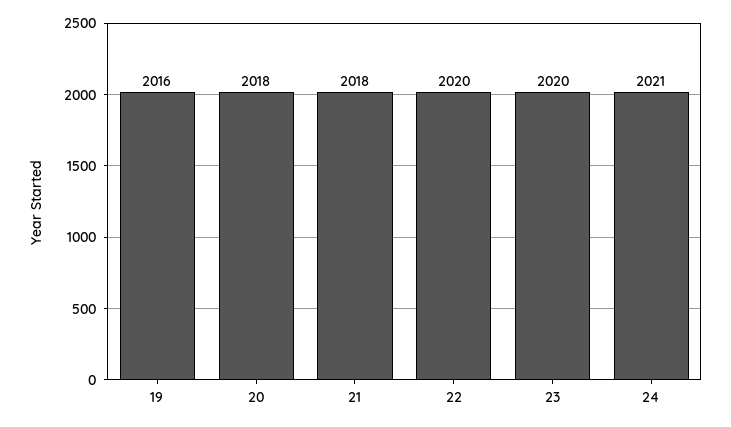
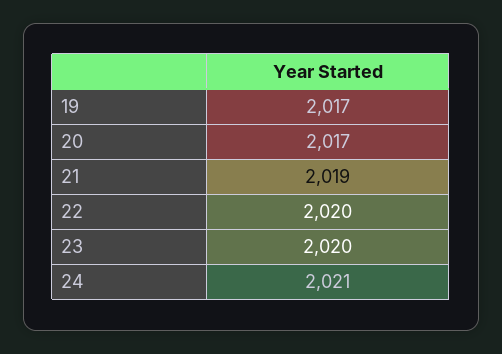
19: 2016 -> 2017
20: 2018 -> 2017
21: 2018 -> 2019

